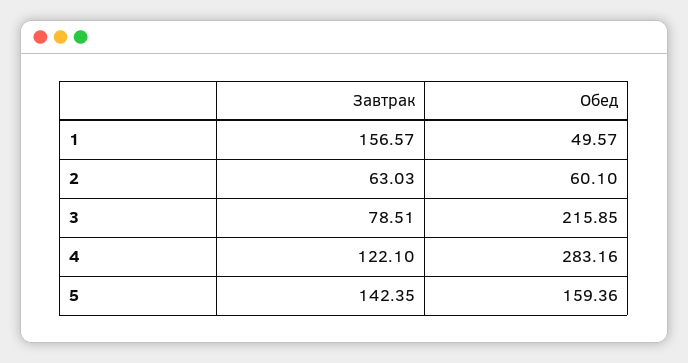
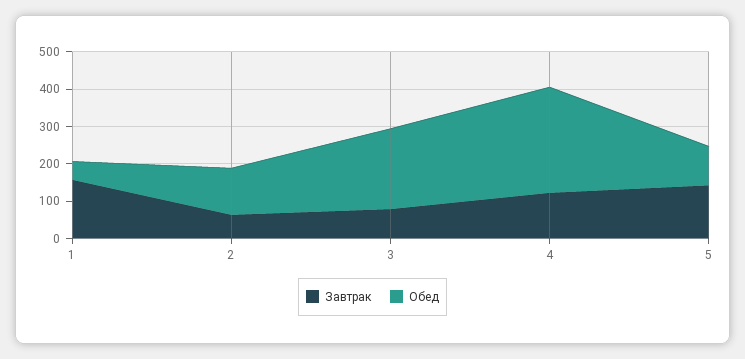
Обед, 2: 60.1 -> 125
Обед, 5: 159.36 -> 100

